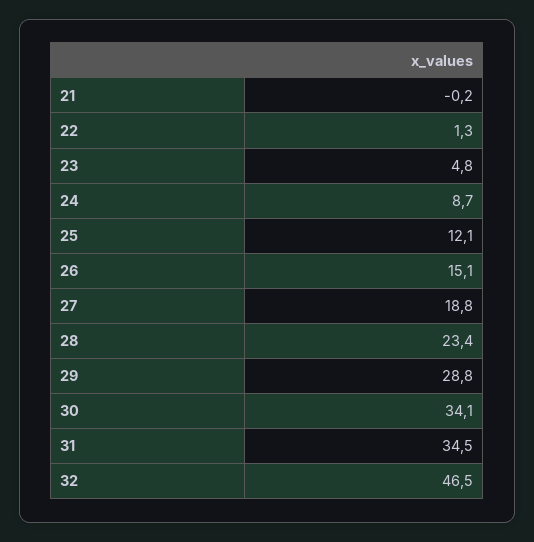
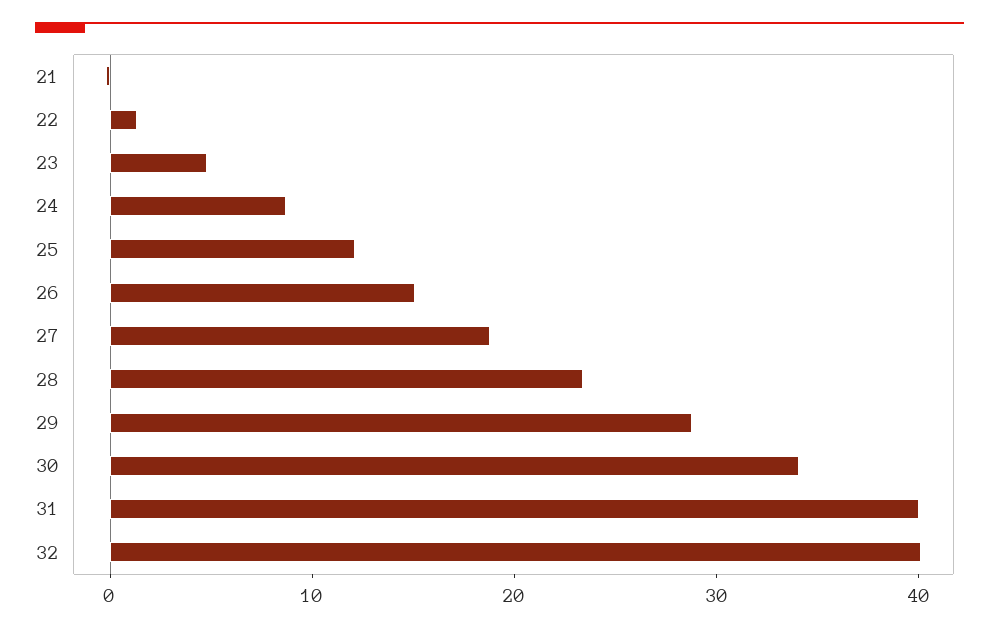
31: 34.5 -> 40
32: 46.5 -> 40

